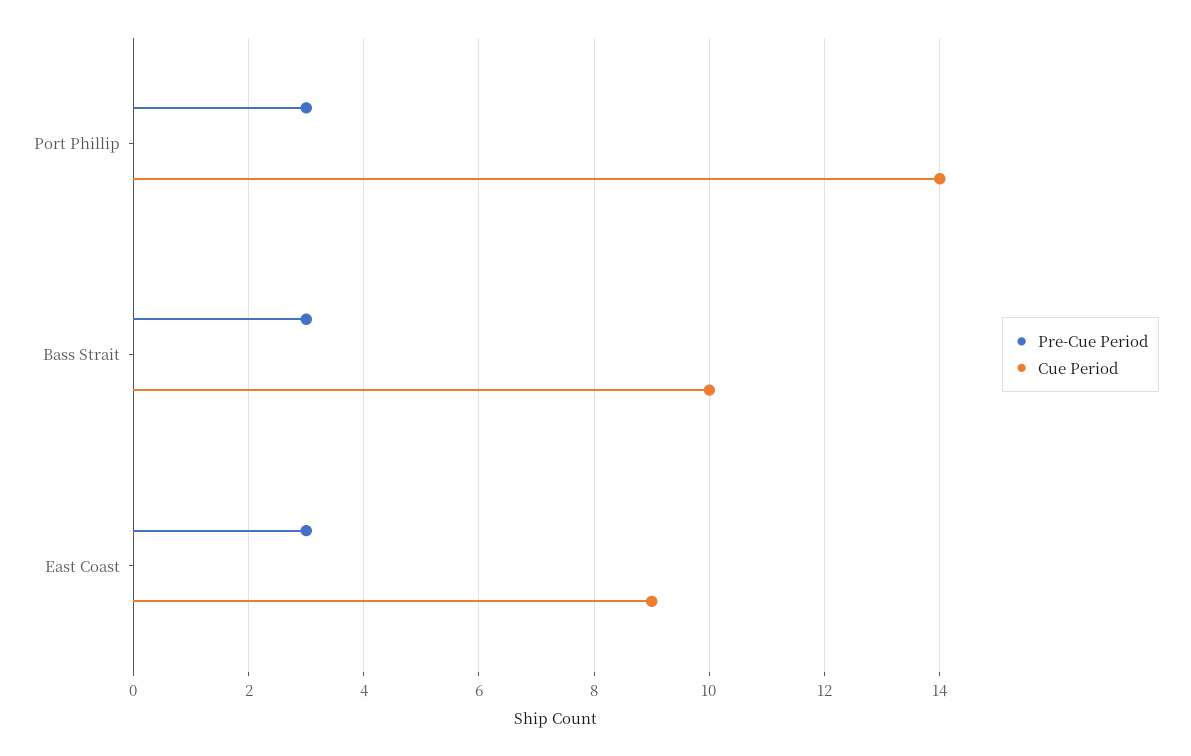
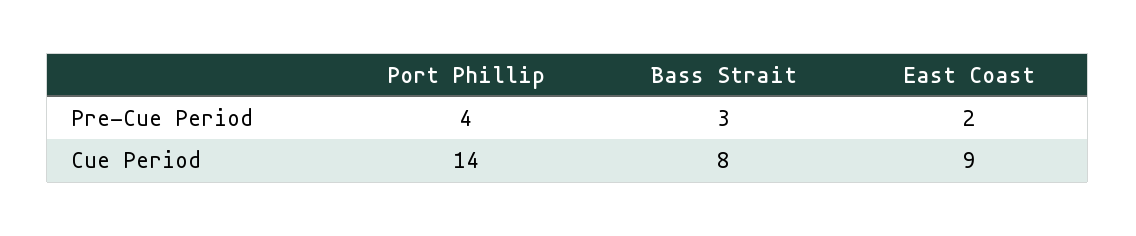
Pre-Cue Period, Port Phillip: 3 -> 4
Cue Period, Bass Strait: 10 -> 8
Pre-Cue Period, East Coast: 3 -> 2

